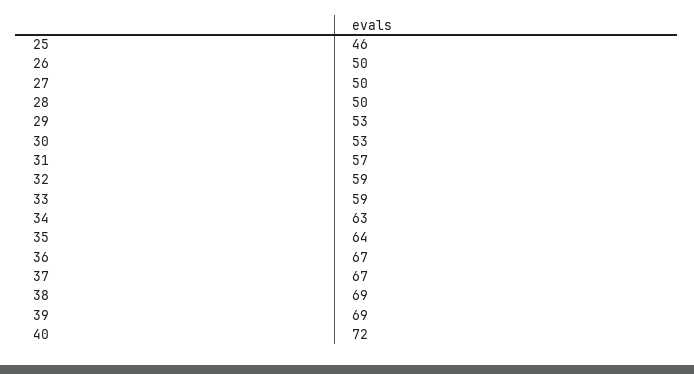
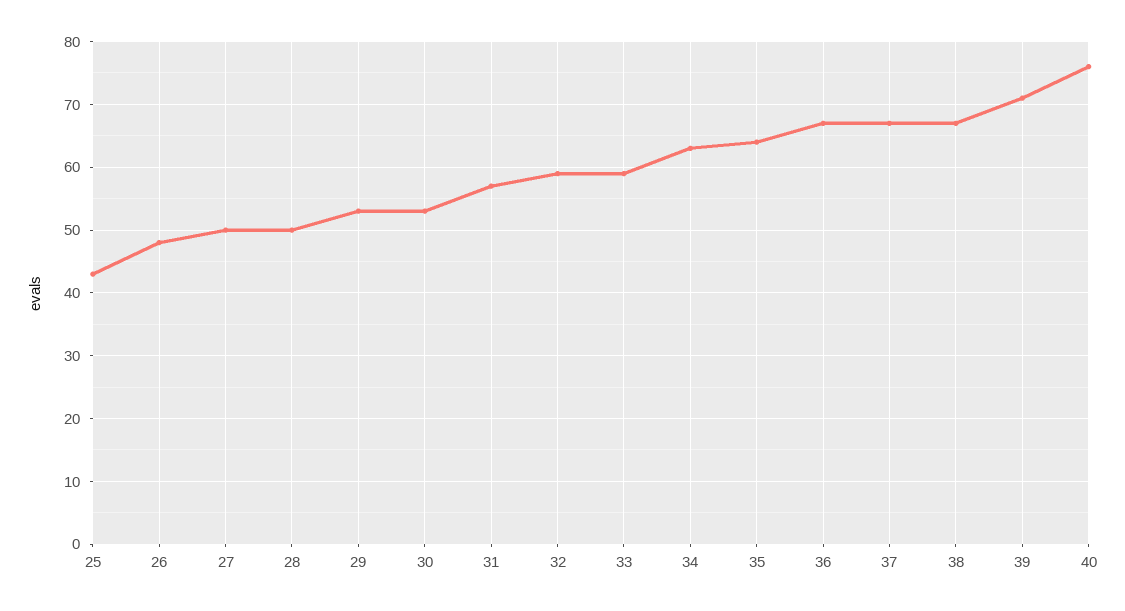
25: 46 -> 43
26: 50 -> 48
38: 69 -> 67
39: 69 -> 71
40: 72 -> 76

